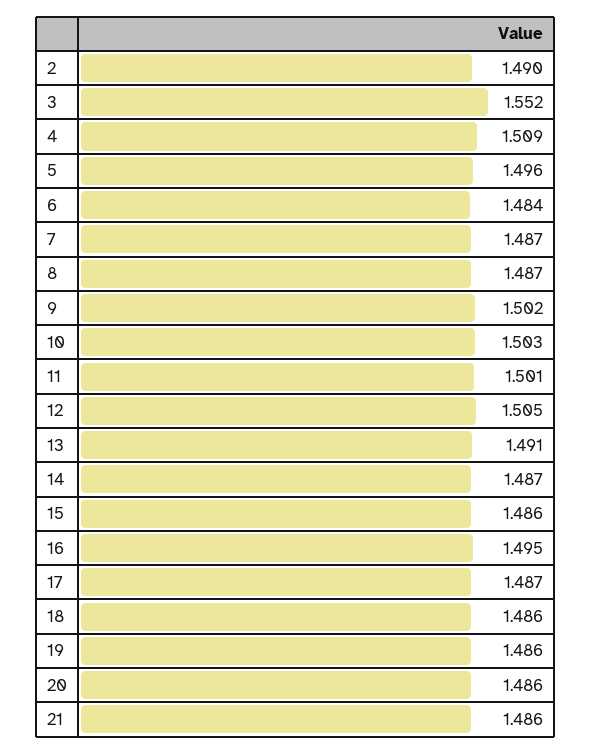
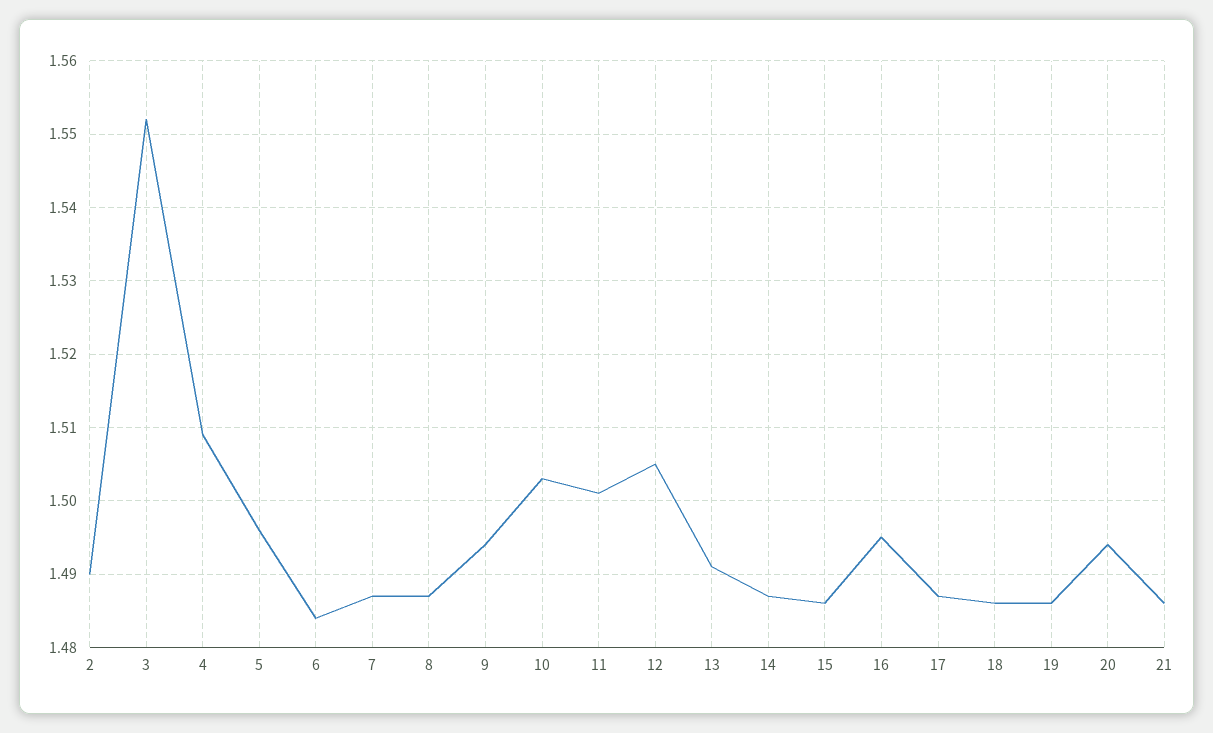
9: 1.502 -> 1.494
20: 1.486 -> 1.494

